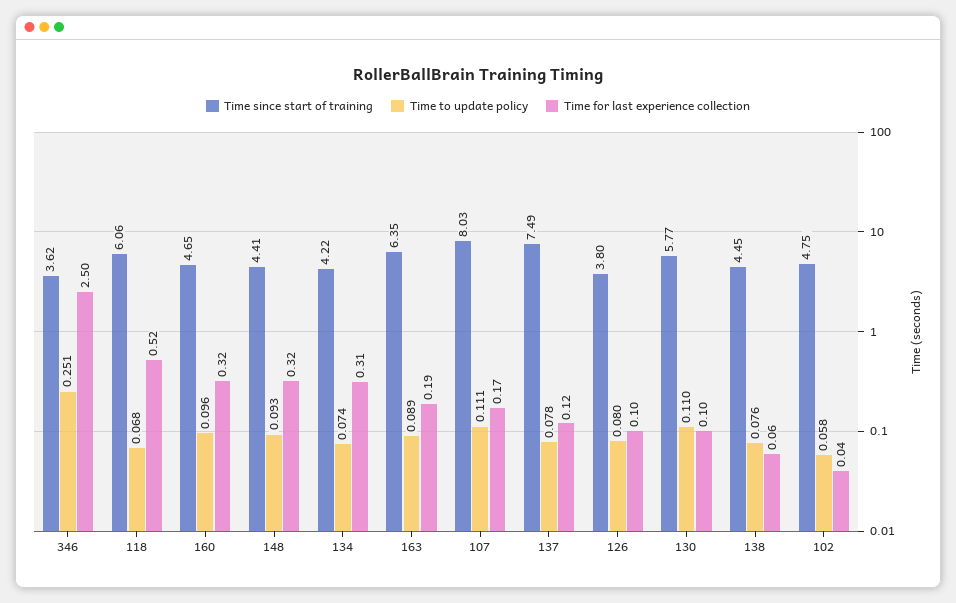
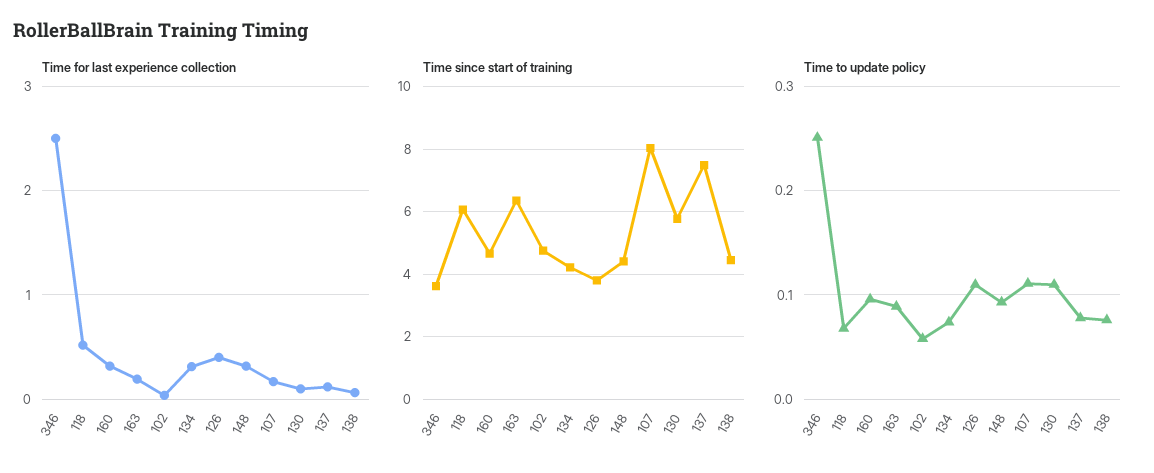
Time to update policy, 126: 0.08 -> 0.11
Time for last experience collection, 126: 0.1 -> 0.4

